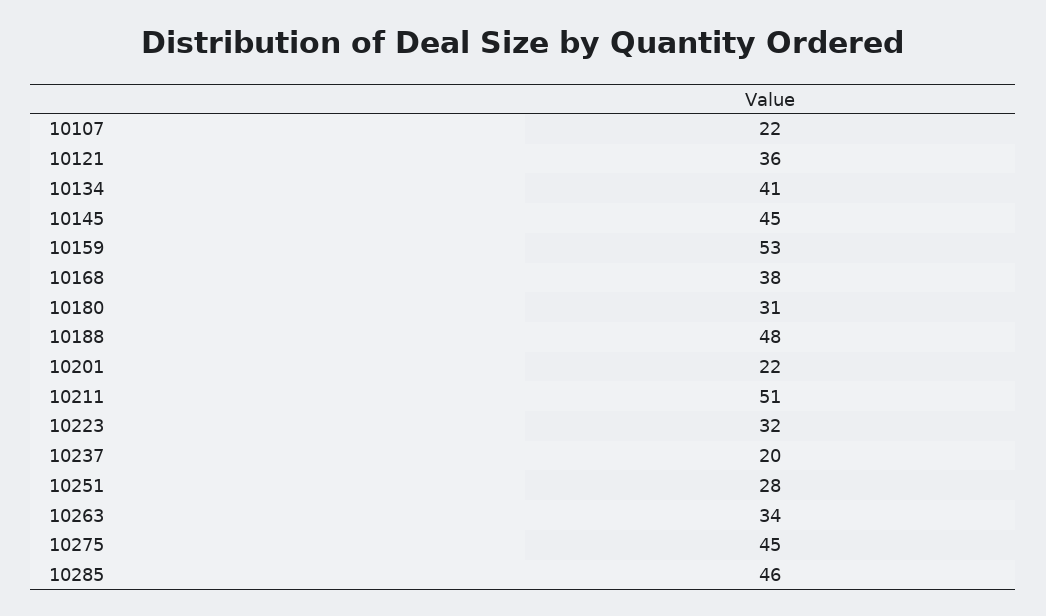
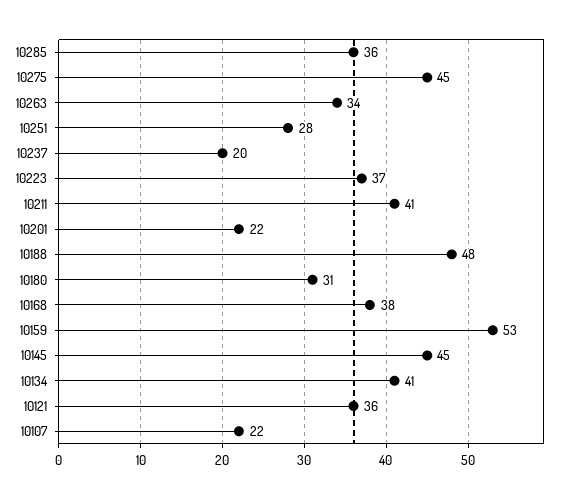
10211: 51 -> 41
10223: 32 -> 37
10285: 46 -> 36

